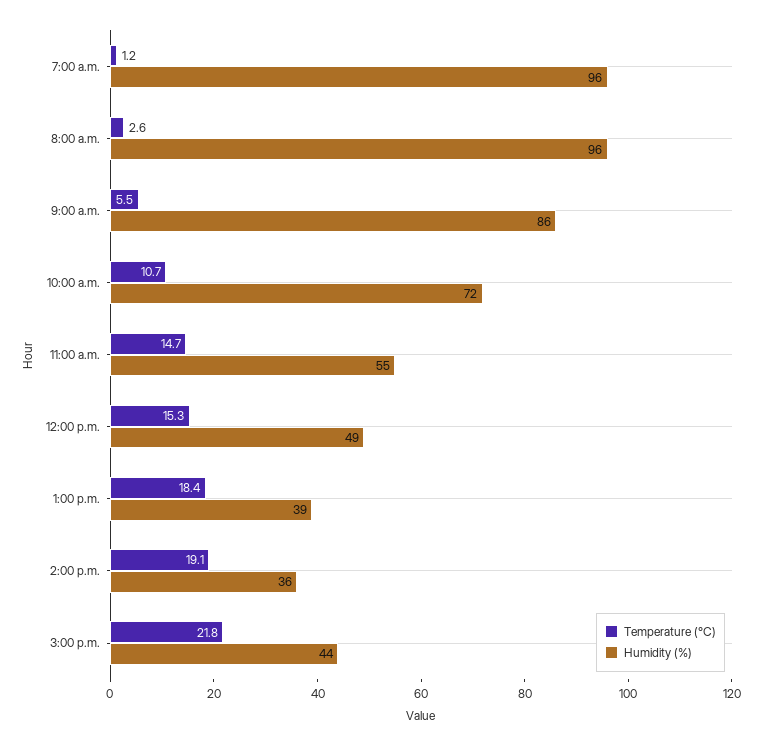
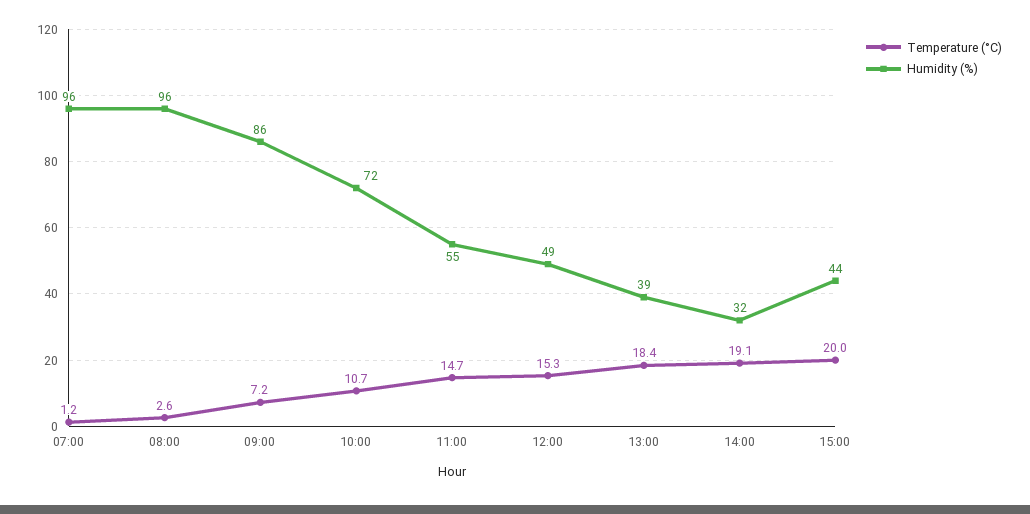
Temperature (°C), 9:00 a.m.: 5.5 -> 7.2
Humidity (%), 2:00 p.m.: 36 -> 32
Temperature (°C), 3:00 p.m.: 21.8 -> 20

